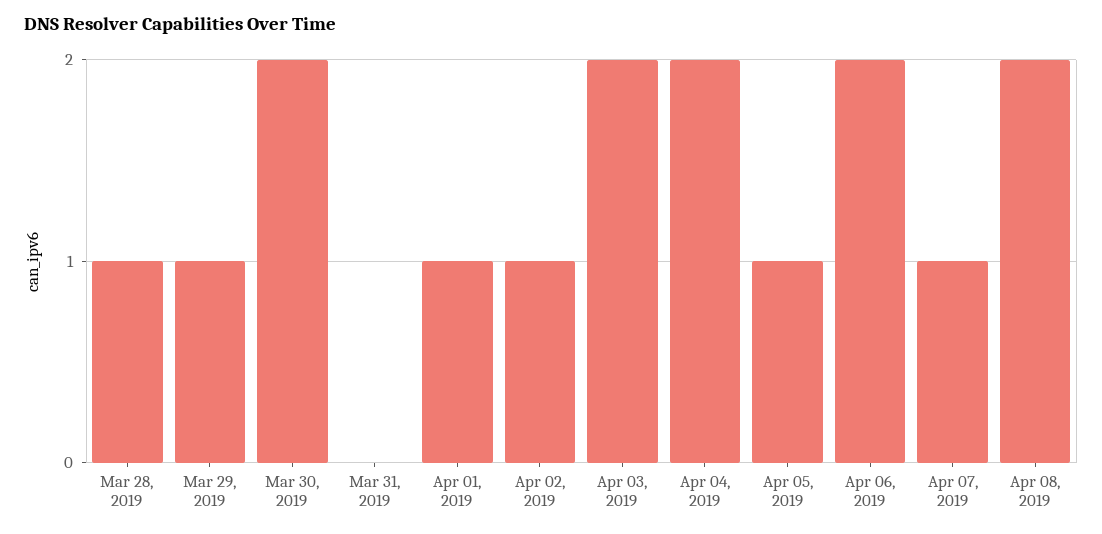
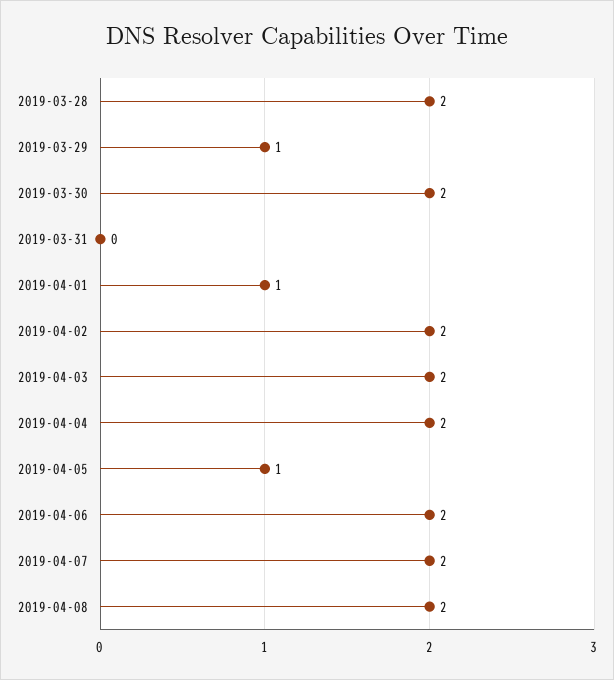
Mar 28, 2019: 1 -> 2
Apr 02, 2019: 1 -> 2
Apr 07, 2019: 1 -> 2

